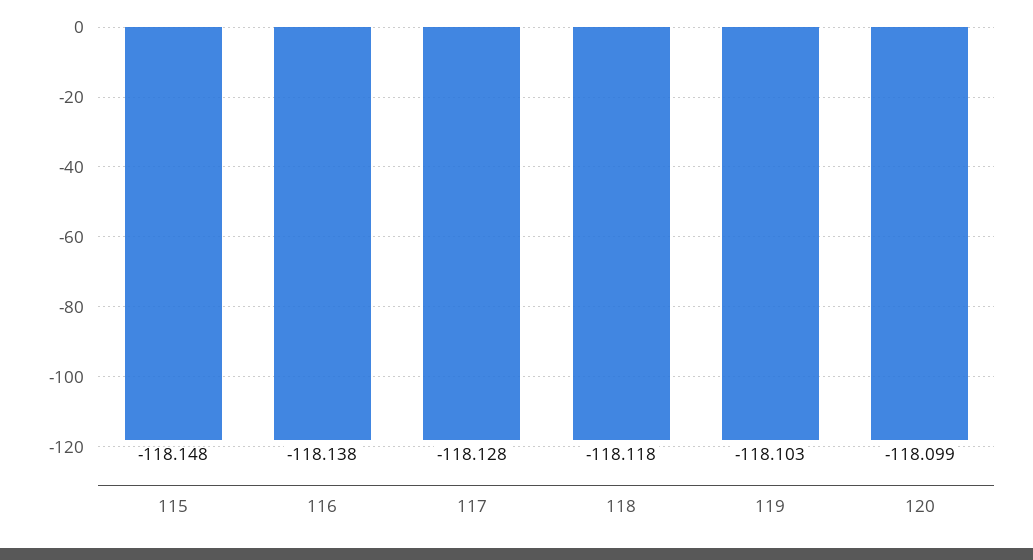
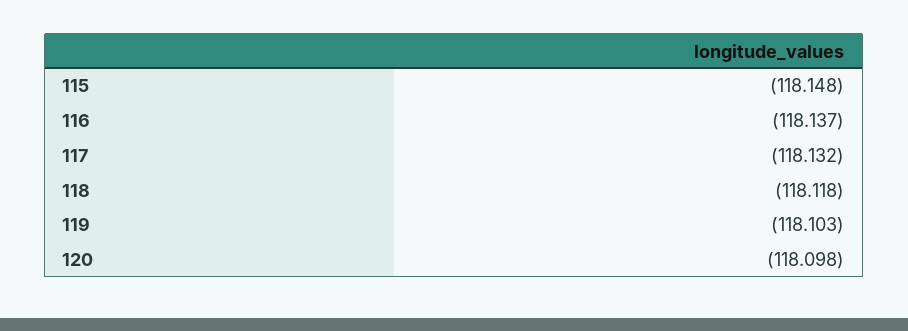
116: -118.138 -> -118.137
117: -118.128 -> -118.132
120: -118.099 -> -118.098

